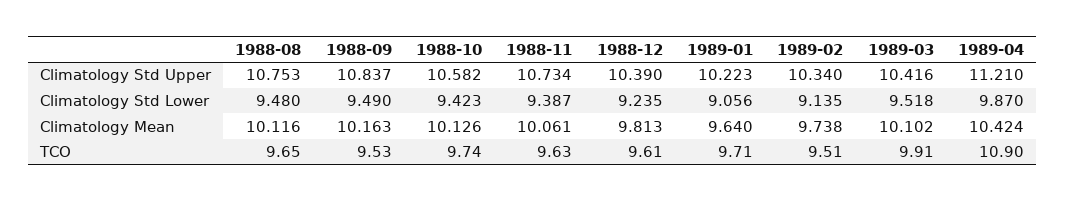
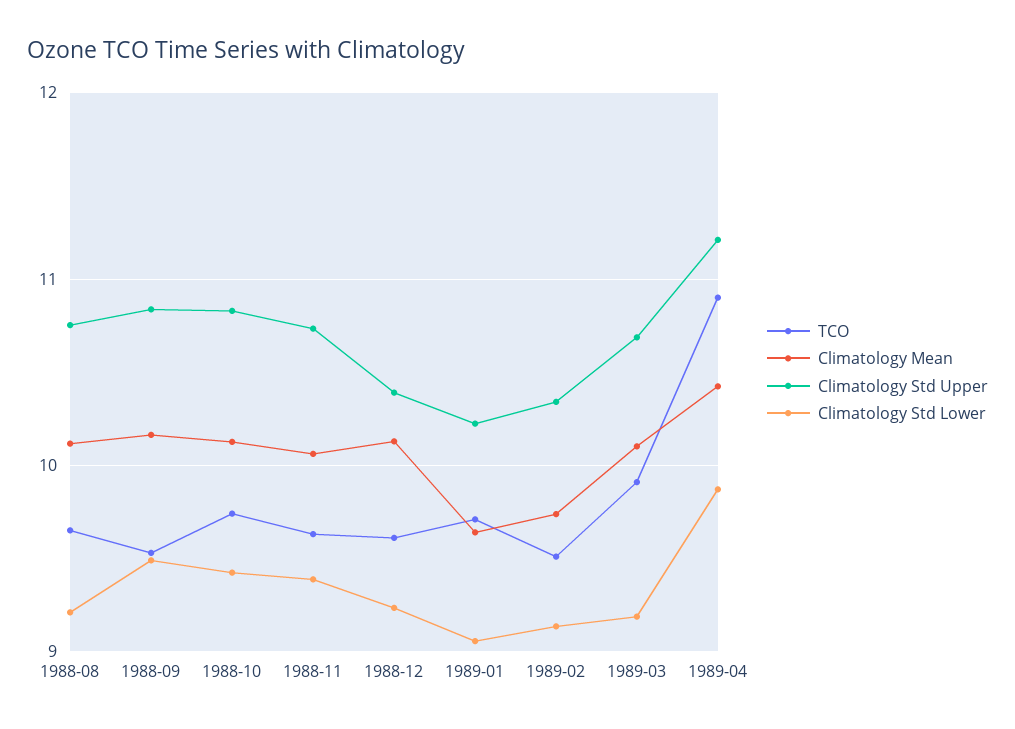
Climatology Std Upper, 1988-10: 10.582 -> 10.8
Climatology Std Upper, 1989-03: 10.416 -> 10.7
Climatology Std Lower, 1988-08: 9.48 -> 9.2
Climatology Std Lower, 1989-03: 9.518 -> 9.2
Climatology Mean, 1988-12: 9.813 -> 10.1

